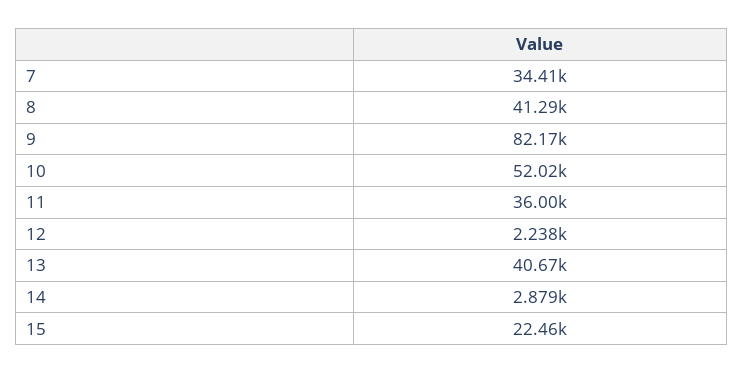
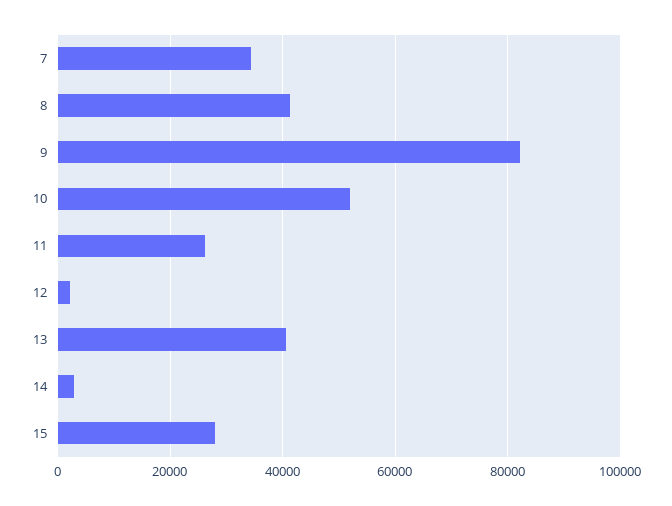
11: 36000 -> 26000
15: 22460 -> 28000

